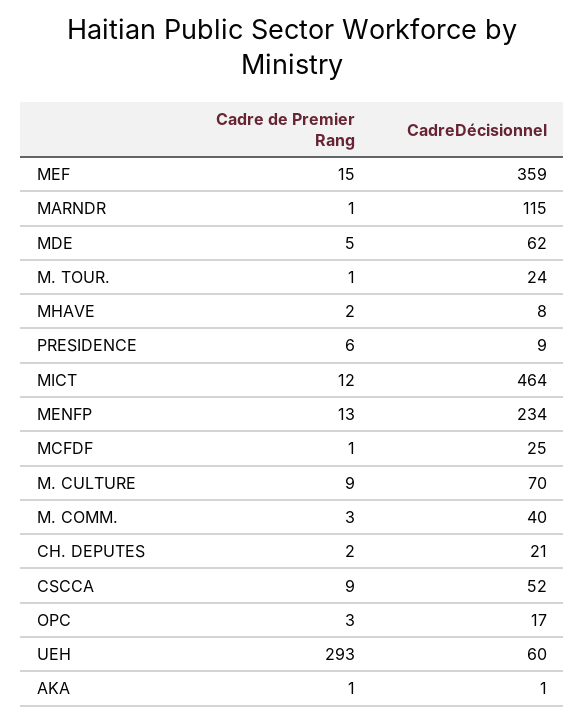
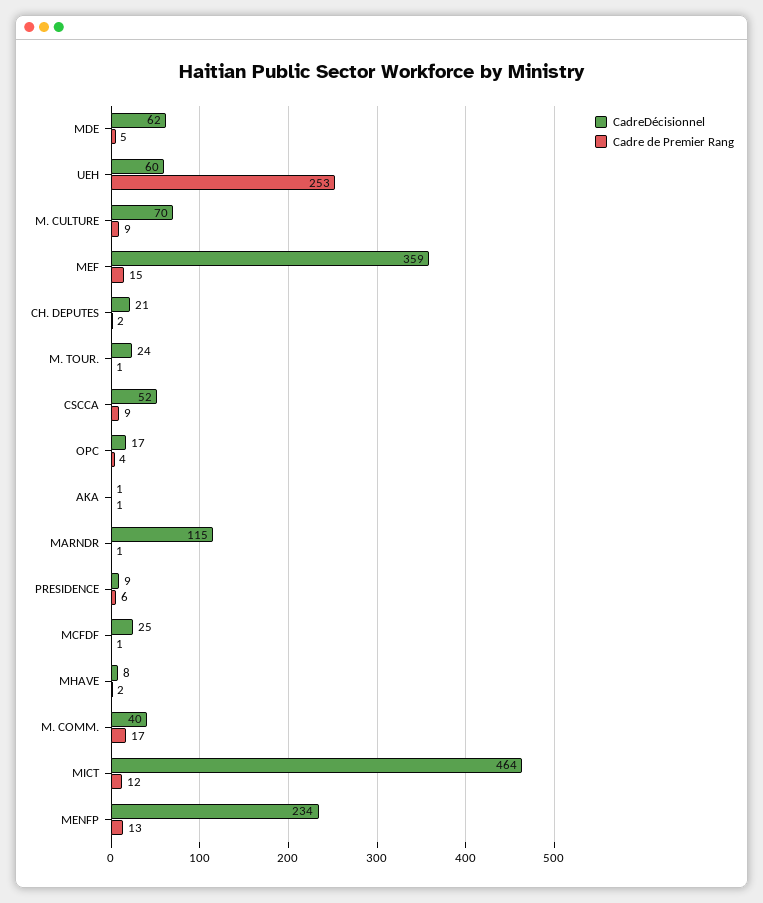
Cadre de Premier Rang, M. COMM.: 3 -> 17
Cadre de Premier Rang, OPC: 3 -> 4
Cadre de Premier Rang, UEH: 293 -> 253

